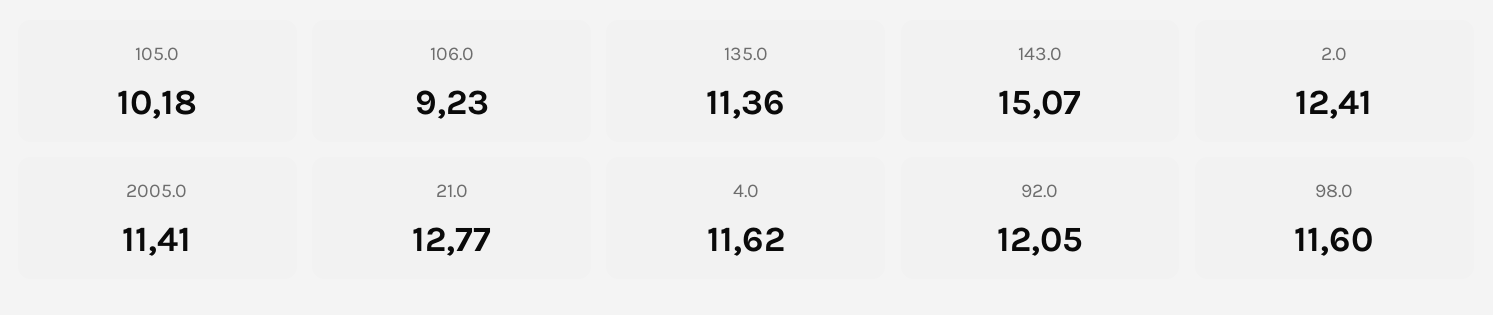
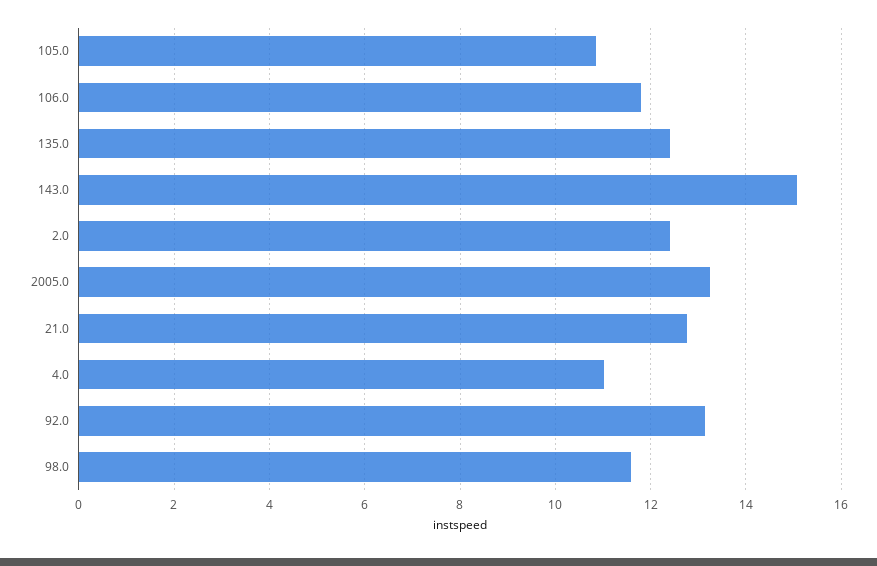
105.0: 10.18 -> 10.8
106.0: 9.23 -> 11.8
135.0: 11.36 -> 12.4
2005.0: 11.41 -> 13.2
4.0: 11.62 -> 11
92.0: 12.05 -> 13.2

